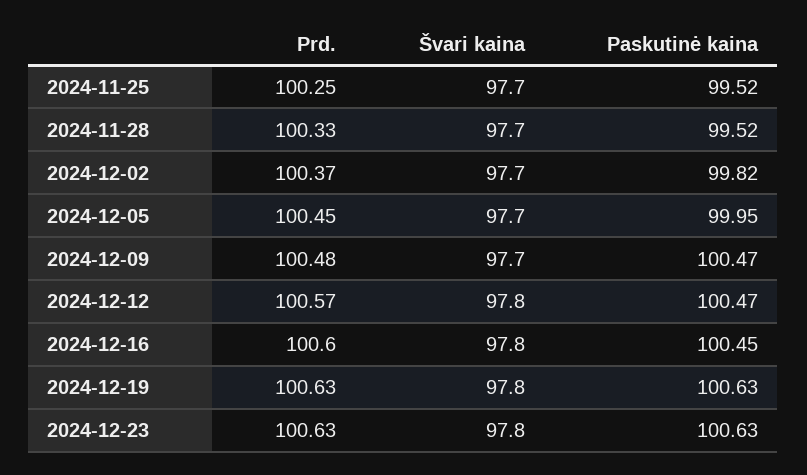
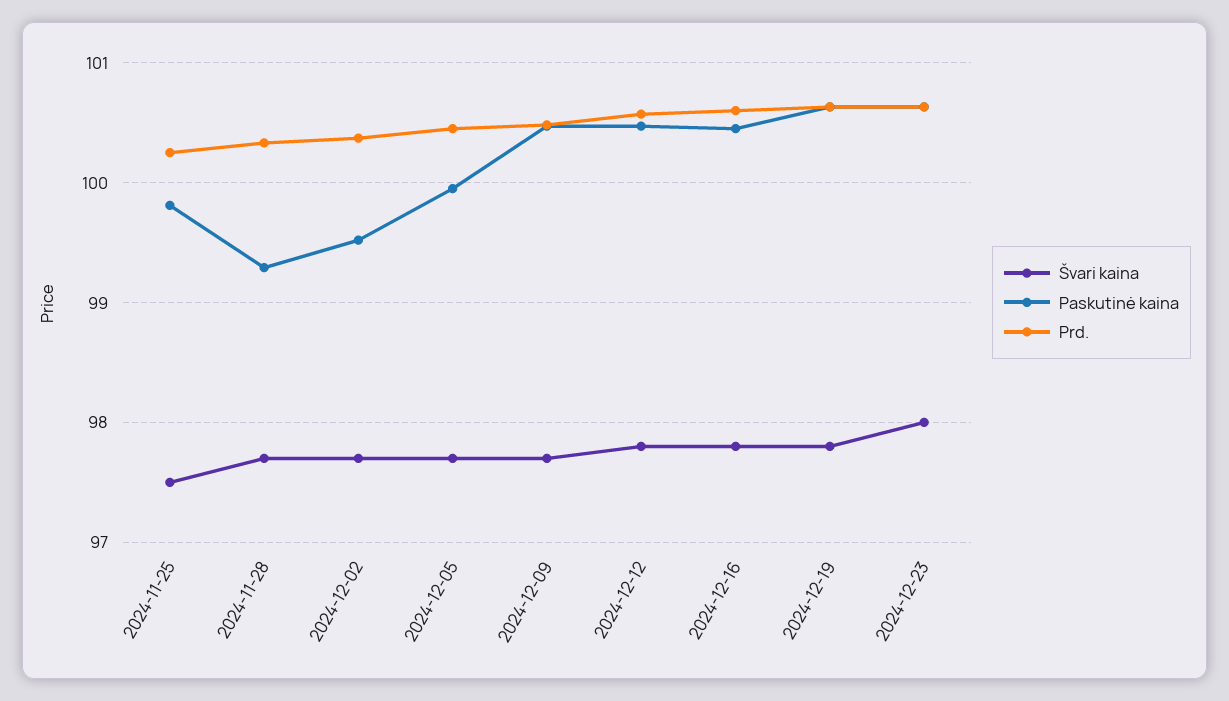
Švari kaina, 2024-11-25: 97.7 -> 97.5
Paskutinė kaina, 2024-11-25: 99.52 -> 99.8
Paskutinė kaina, 2024-11-28: 99.52 -> 99.3
Paskutinė kaina, 2024-12-02: 99.82 -> 99.5
Švari kaina, 2024-12-23: 97.8 -> 98

